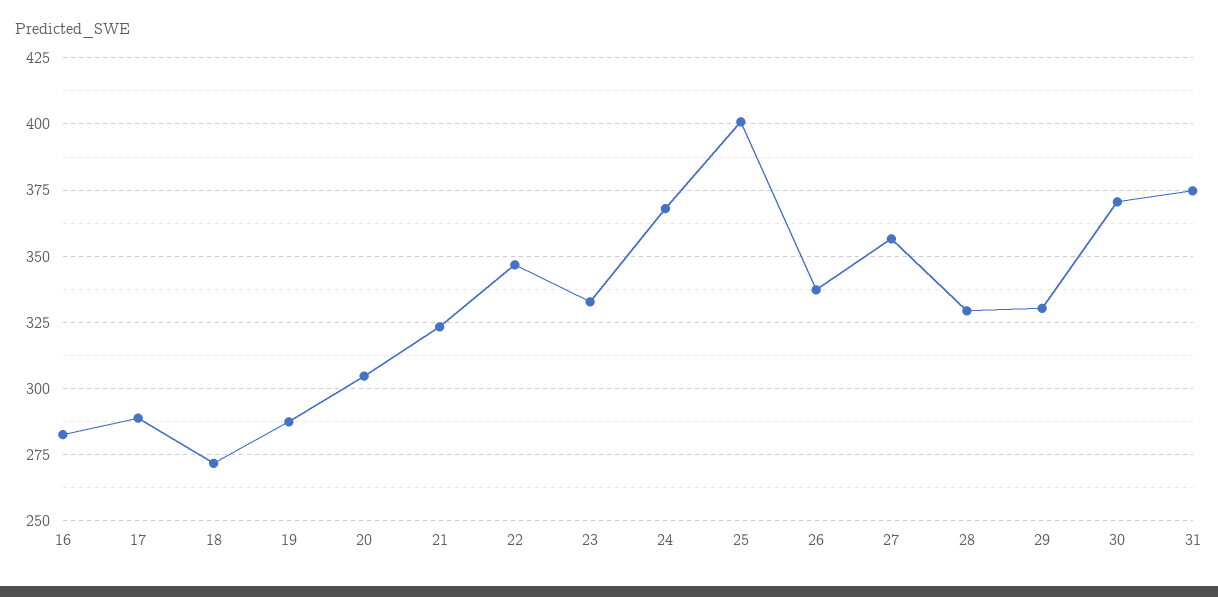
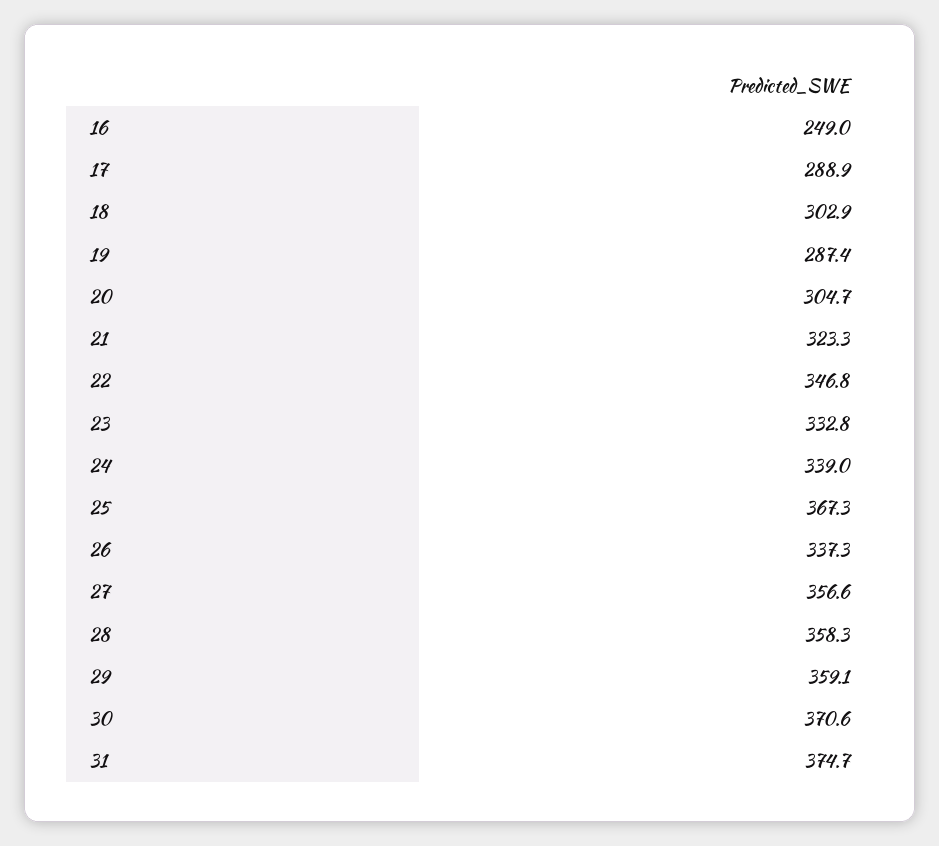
16: 282.5 -> 249
18: 272.5 -> 302.9
24: 367.5 -> 339
25: 400 -> 367.3
28: 330 -> 358.3
29: 330 -> 359.1

